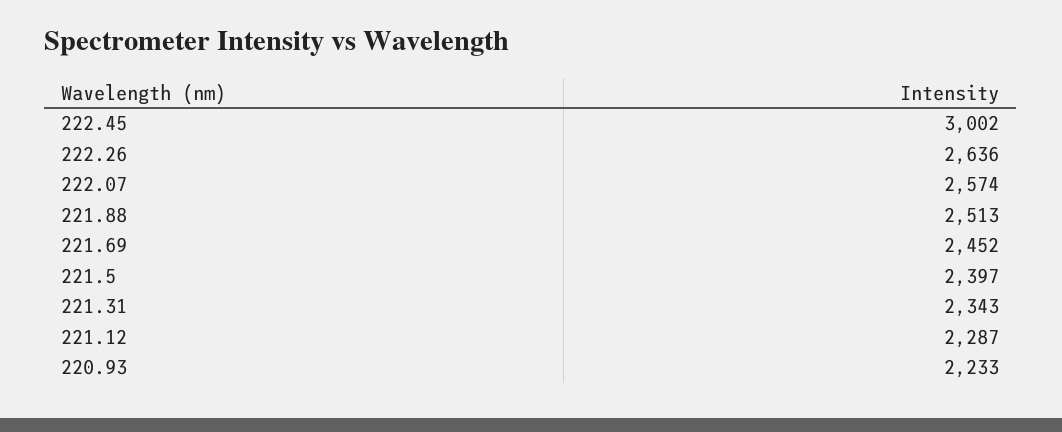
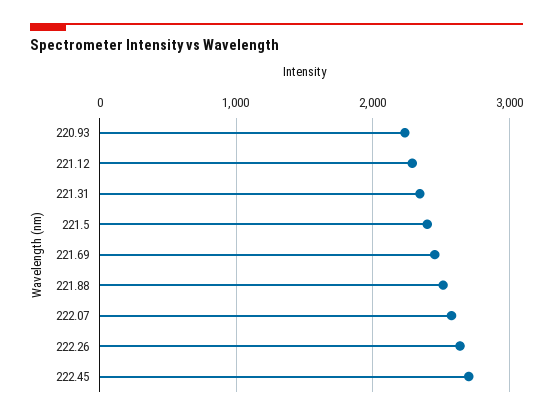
222.45: 3002 -> 2700

